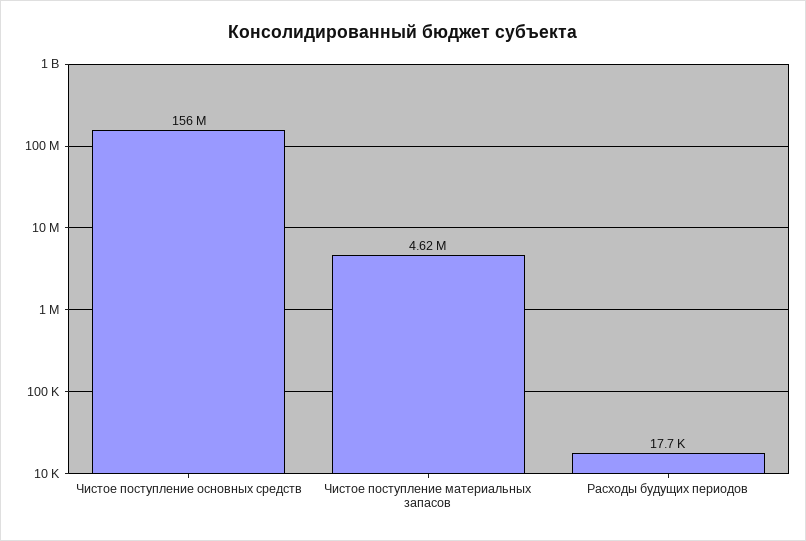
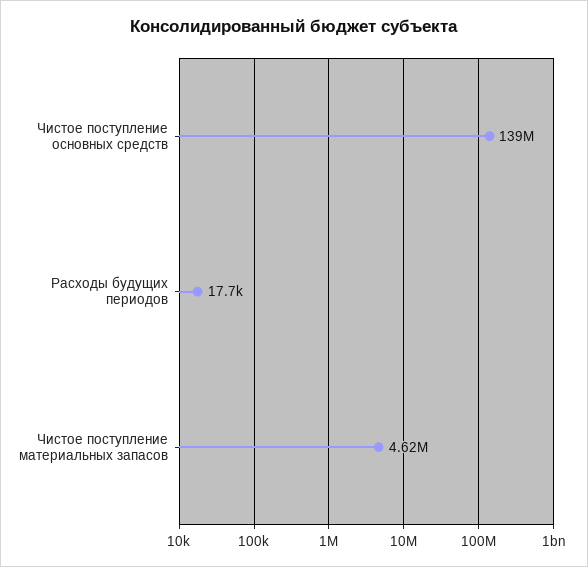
Чистое поступление основных средств: 156000000 -> 139000000

